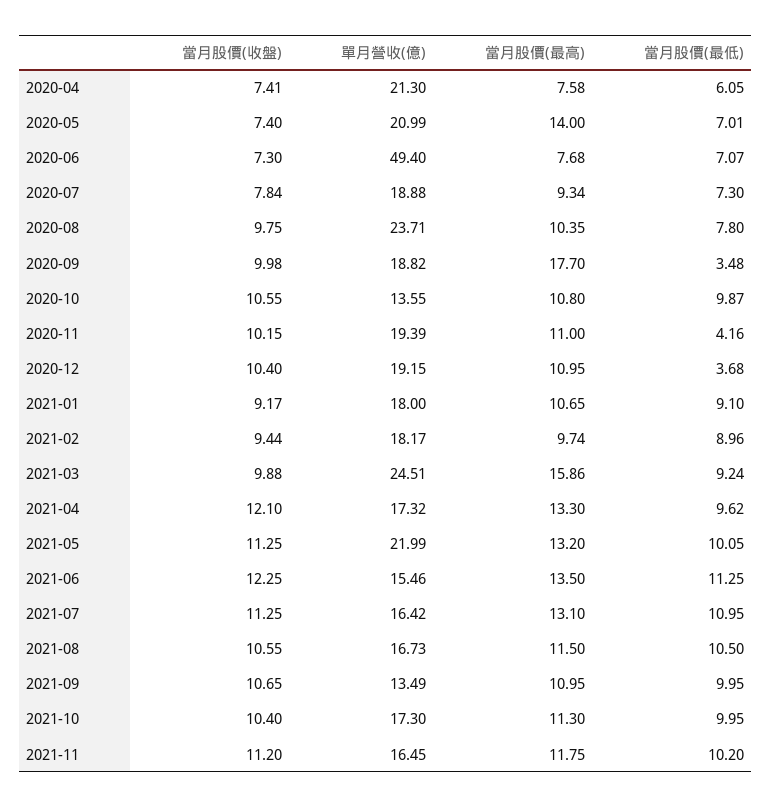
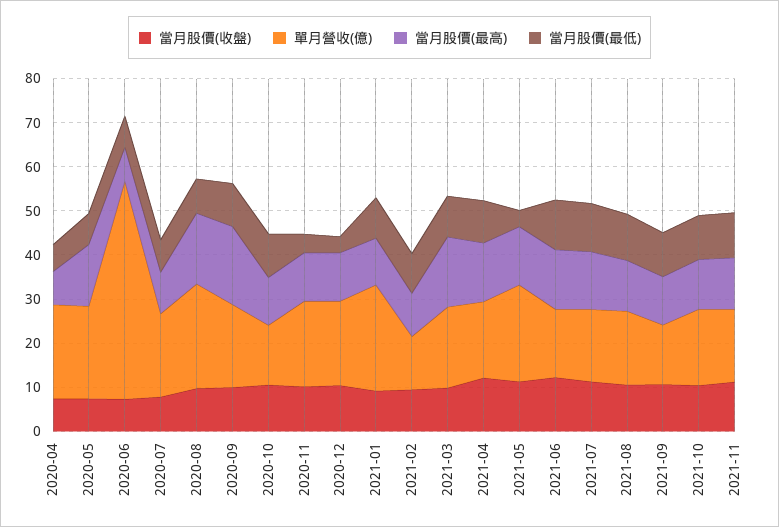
當月股價(最高), 2020-08: 10.35 -> 16
當月股價(最低), 2020-09: 3.48 -> 10
單月營收(億), 2021-01: 18 -> 24
單月營收(億), 2021-02: 18.17 -> 12
單月營收(億), 2021-03: 24.51 -> 18
當月股價(最低), 2021-05: 10.05 -> 4

